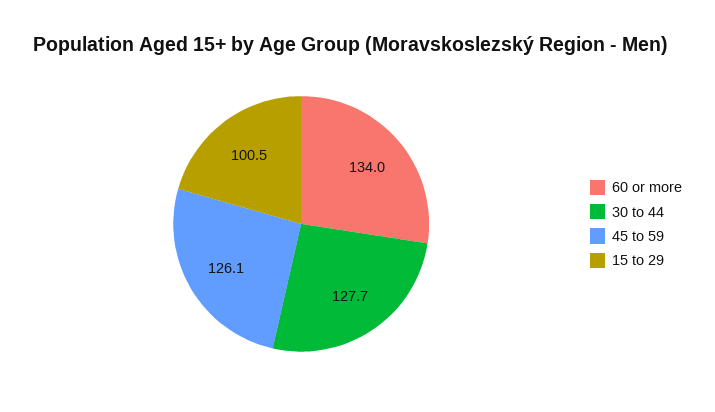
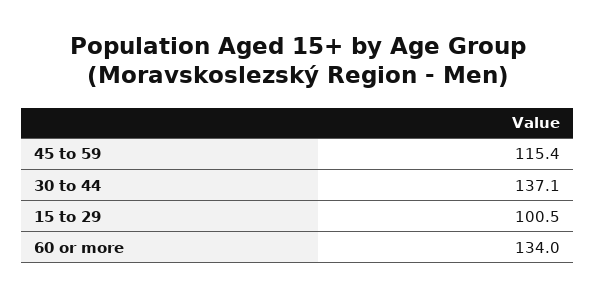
30 to 44: 127.7 -> 137.1
45 to 59: 126.1 -> 115.4

